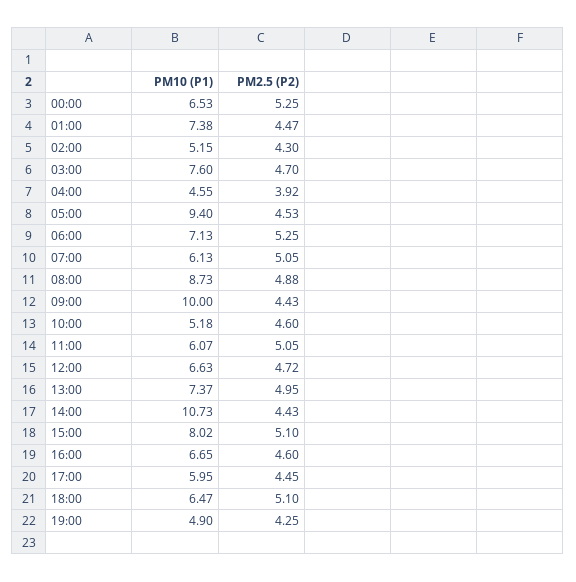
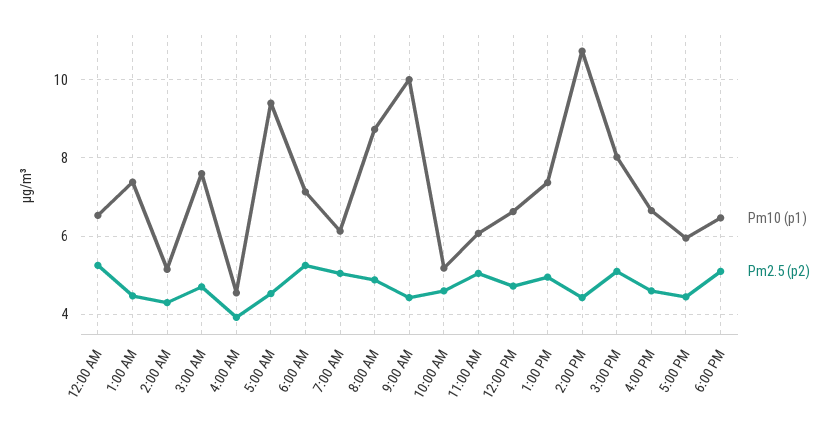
PM10 (P1), 19:00: 4.9 -> none
PM2.5 (P2), 19:00: 4.25 -> none

